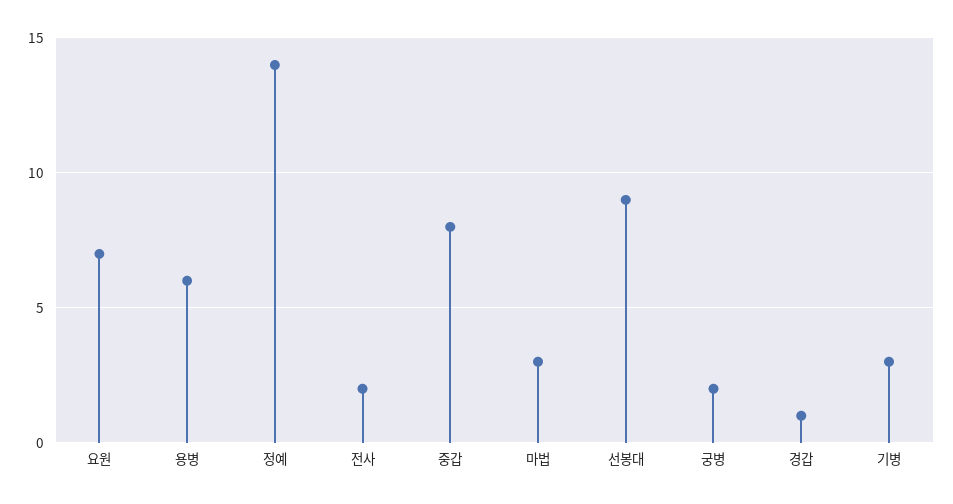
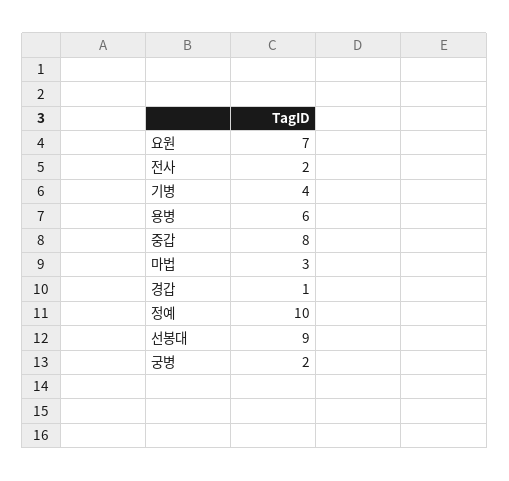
정예: 14 -> 10
기병: 3 -> 4

